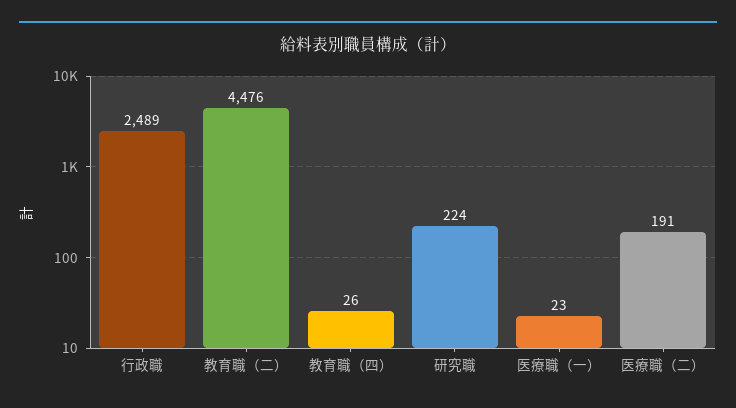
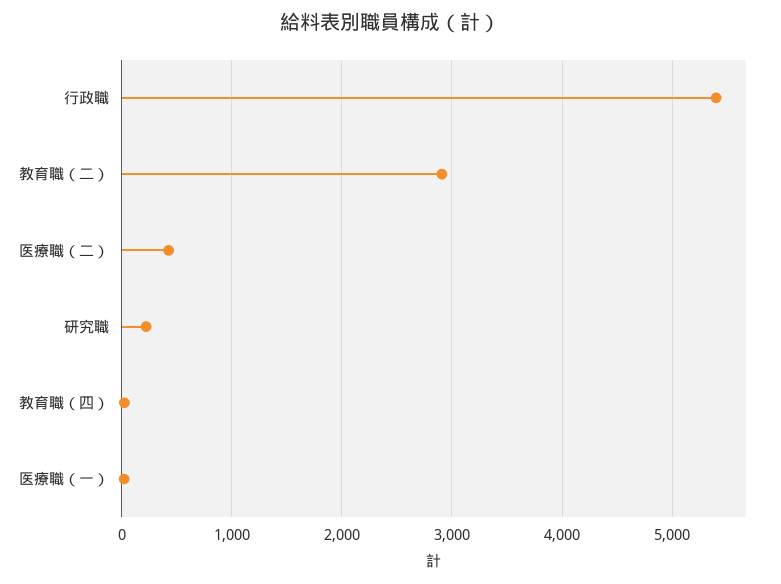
行政職: 2489 -> 5400
教育職（二）: 4476 -> 2900
医療職（二）: 191 -> 400

